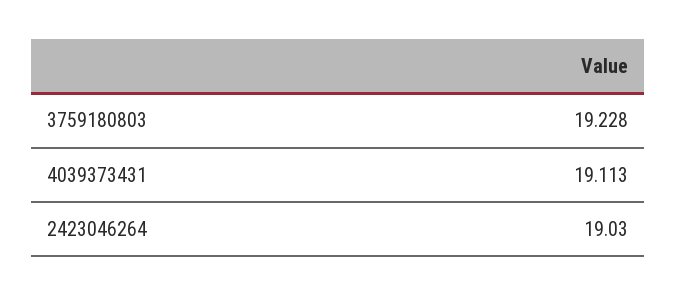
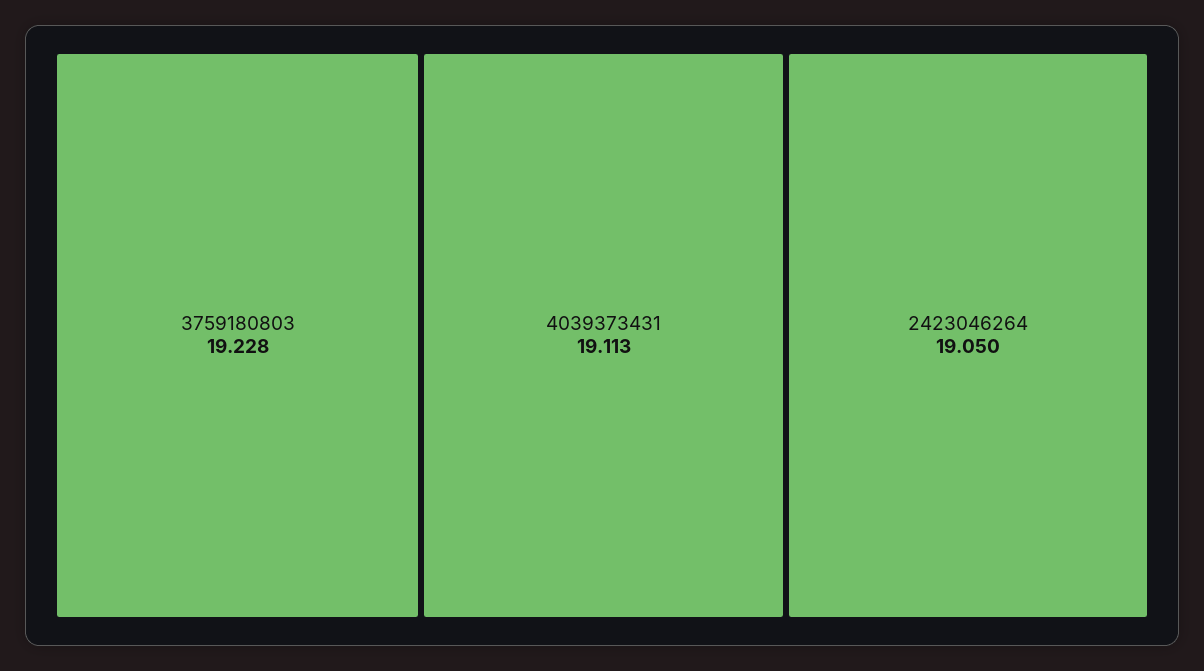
2423046264: 19.03 -> 19.05

